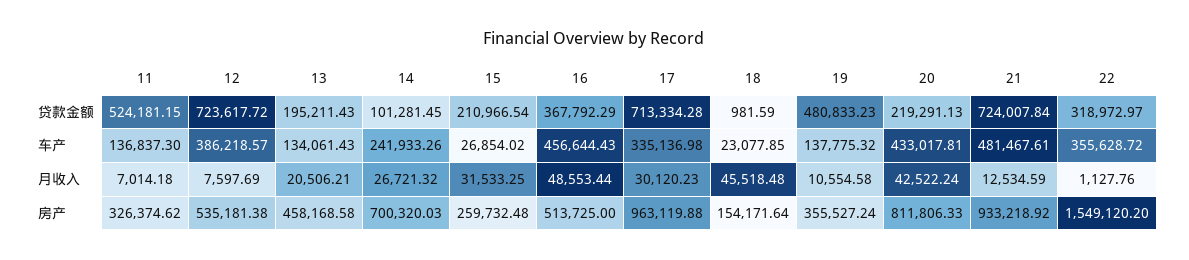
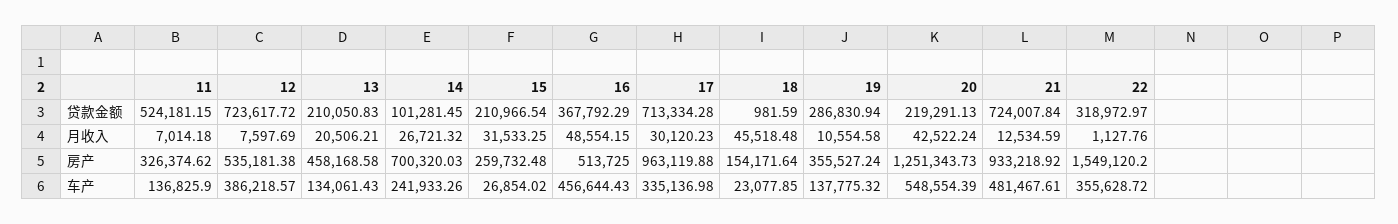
13, 贷款金额: 195211.43 -> 210050.83
19, 贷款金额: 480833.23 -> 286830.94
11, 车产: 136837.3 -> 136825.9
20, 车产: 433017.81 -> 548554.39
16, 月收入: 48553.44 -> 48554.15
20, 房产: 811806.33 -> 1251343.73

